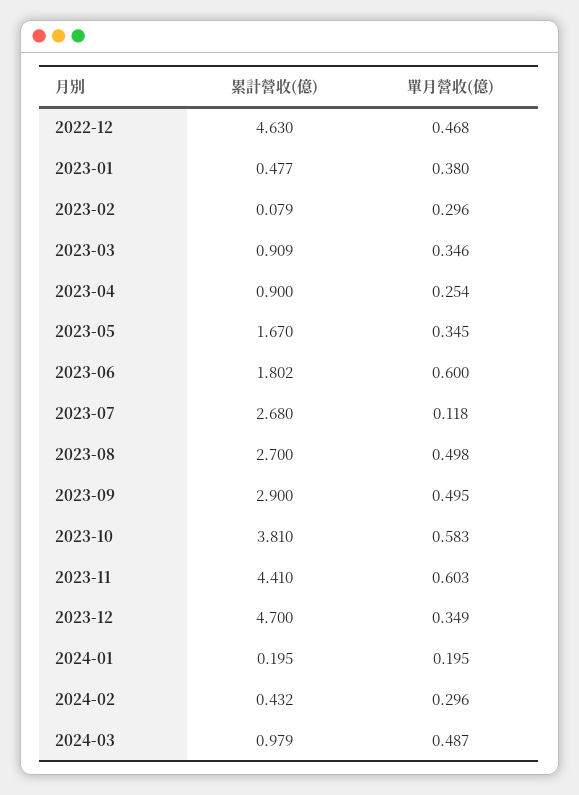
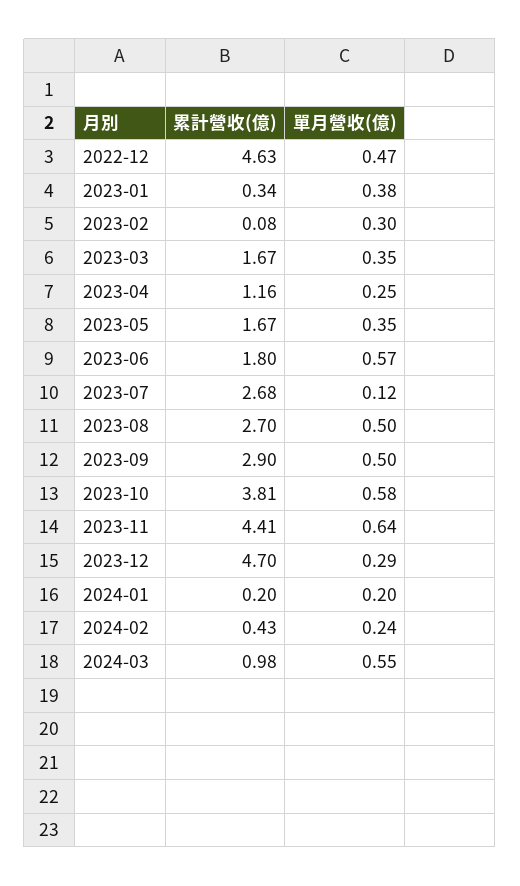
累計營收(億), 2023-01: 0.477 -> 0.34
累計營收(億), 2023-03: 0.909 -> 1.67
累計營收(億), 2023-04: 0.9 -> 1.16
單月營收(億), 2023-06: 0.6 -> 0.57
單月營收(億), 2023-11: 0.603 -> 0.64
單月營收(億), 2023-12: 0.349 -> 0.29
單月營收(億), 2024-02: 0.296 -> 0.24
單月營收(億), 2024-03: 0.487 -> 0.55

